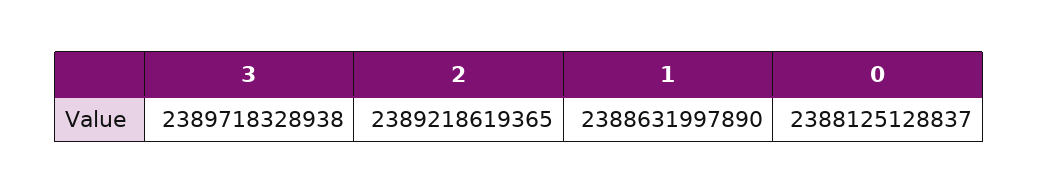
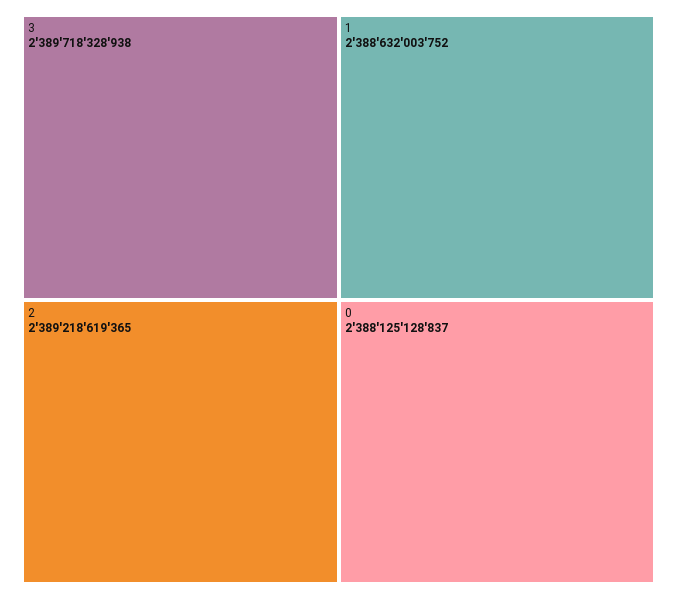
1: 2388631997890 -> 2388632003752

